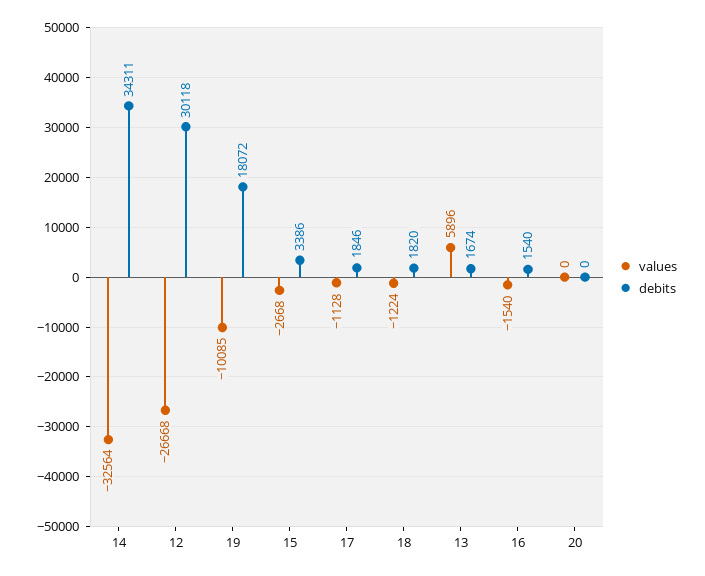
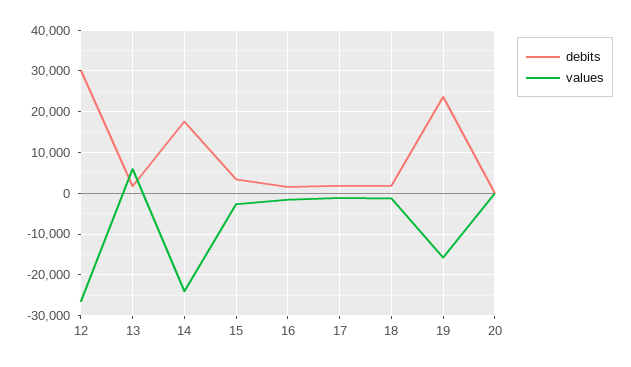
values, 14: -32564 -> -24000
debits, 14: 34311 -> 18000
values, 19: -10085 -> -16000
debits, 19: 18072 -> 24000

